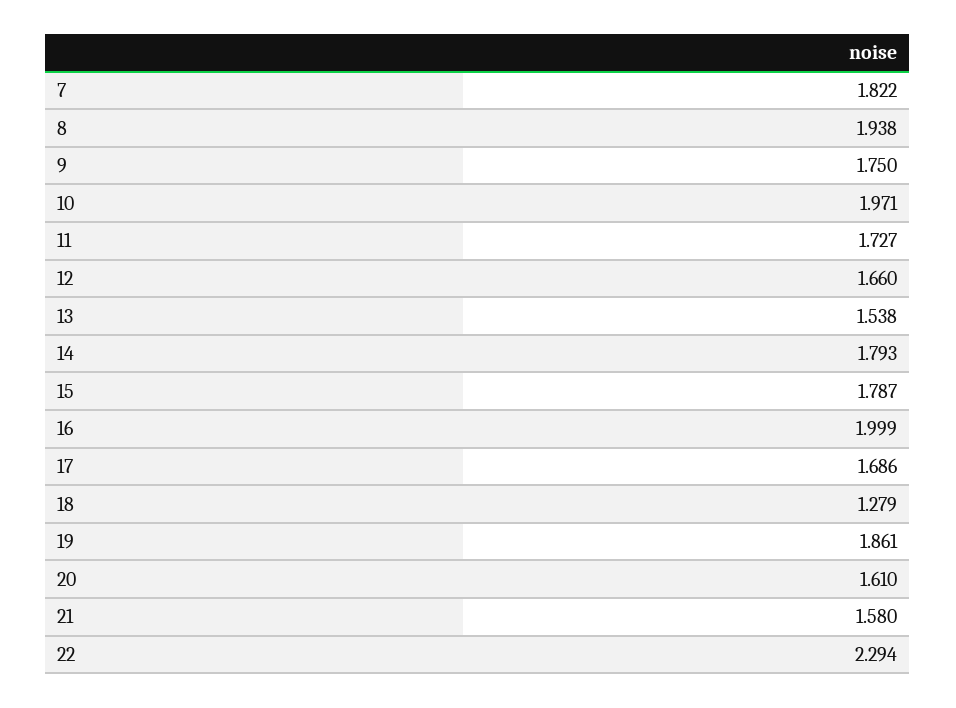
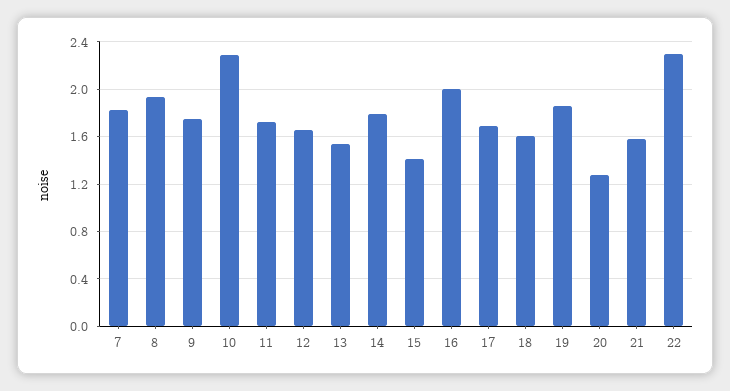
10: 1.971 -> 2.3
15: 1.787 -> 1.4
18: 1.279 -> 1.6
20: 1.61 -> 1.3

